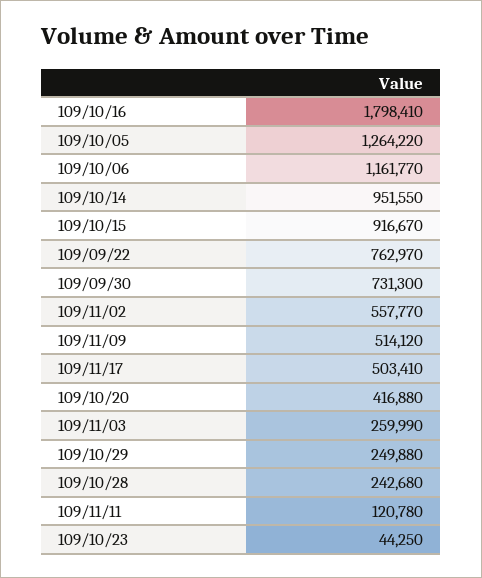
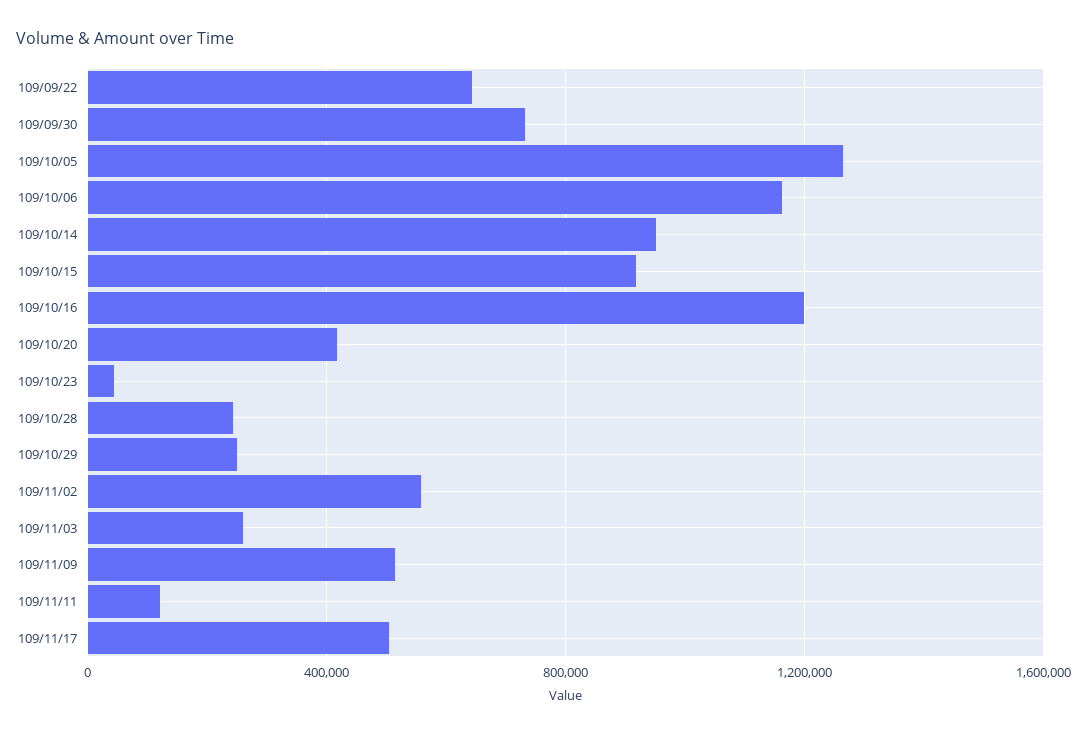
109/10/16: 1798410 -> 1200000
109/09/22: 762970 -> 650000

